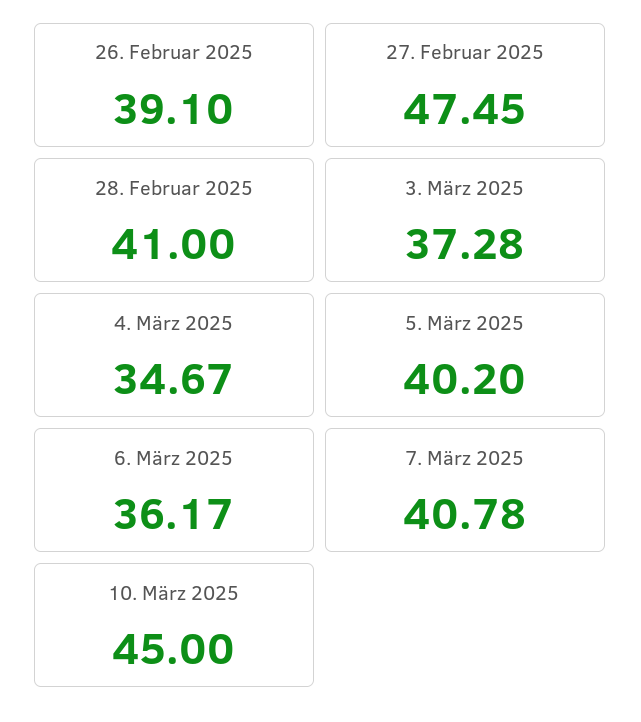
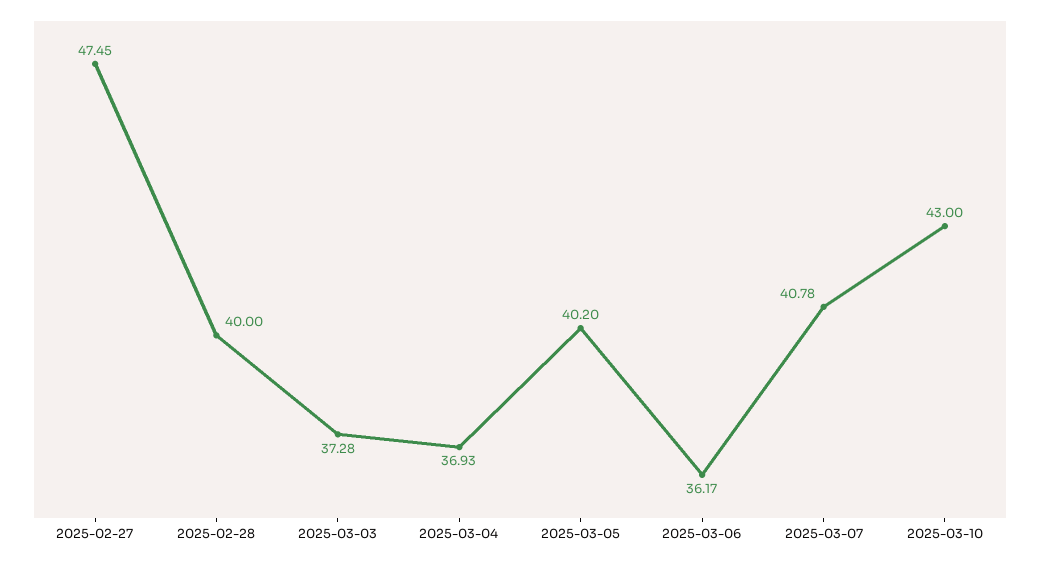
26. Februar 2025: 39.1 -> none
28. Februar 2025: 41 -> 40
4. März 2025: 34.67 -> 36.93
10. März 2025: 45 -> 43

